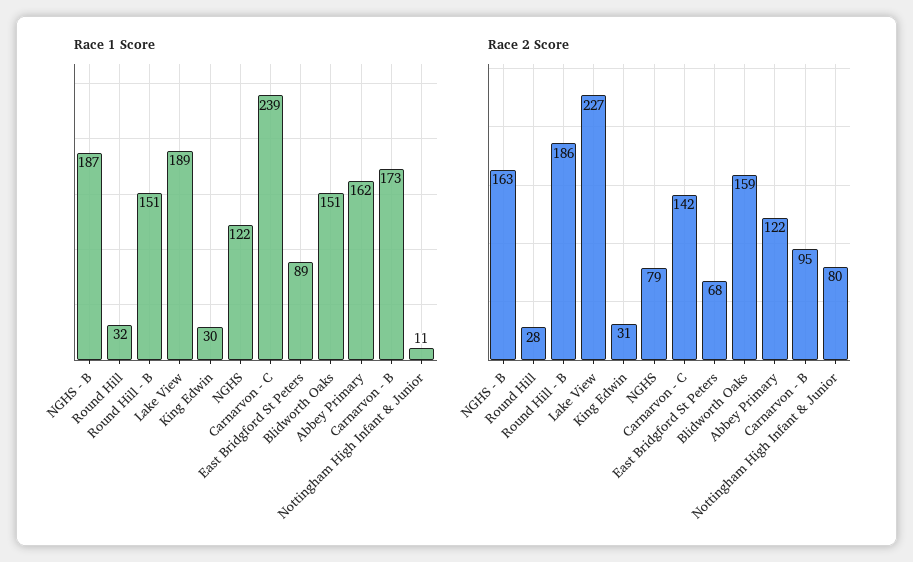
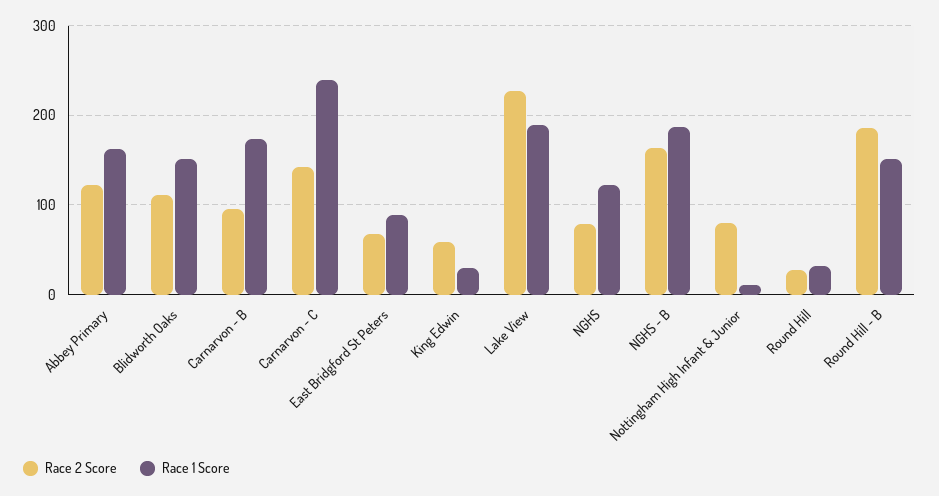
Race 2 Score, King Edwin: 31 -> 60
Race 2 Score, Blidworth Oaks: 159 -> 110

